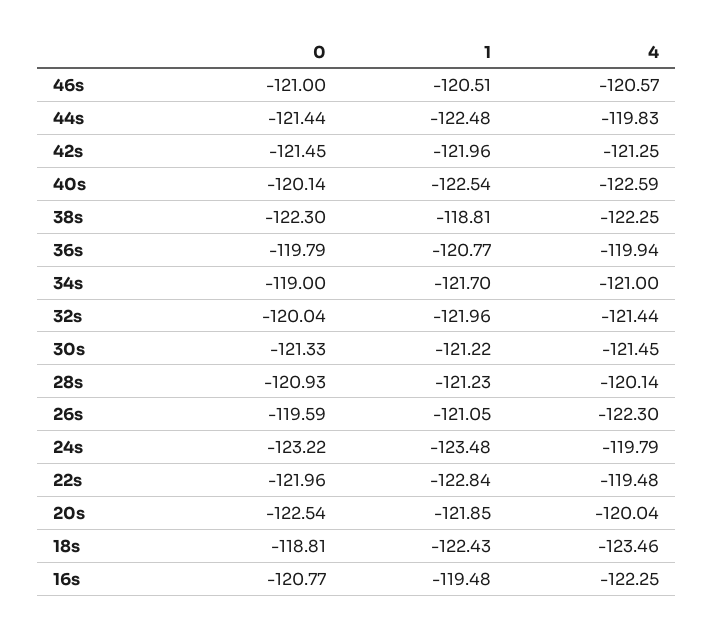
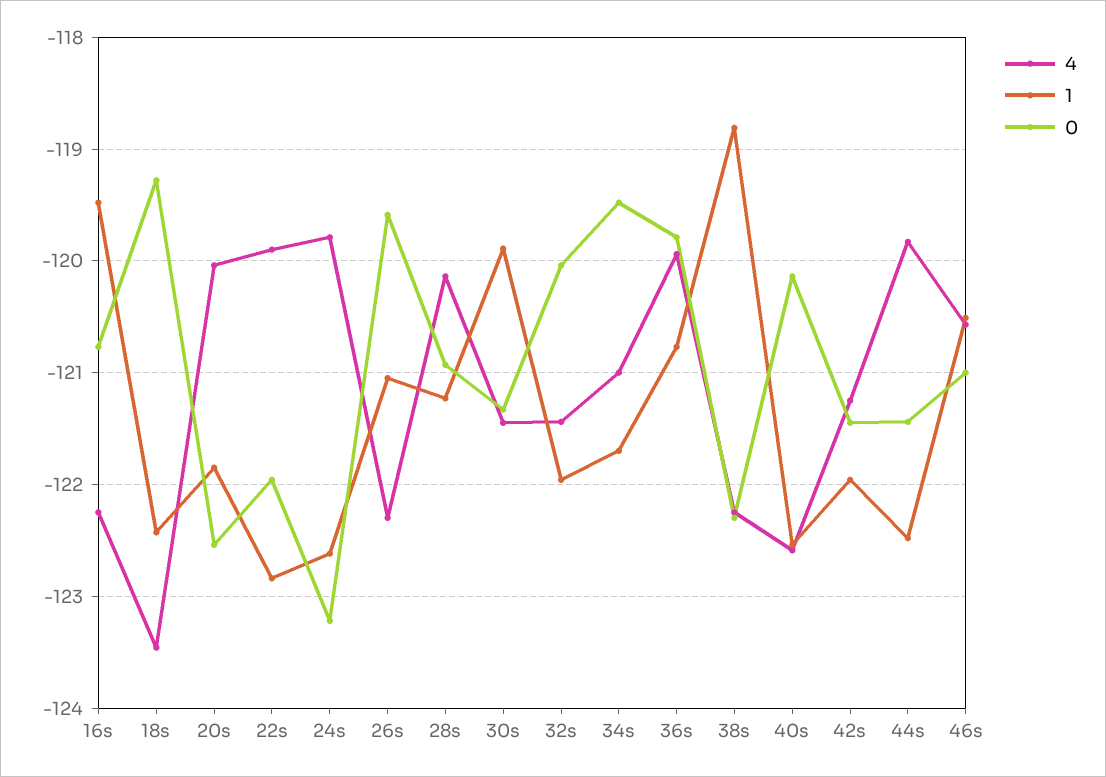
0, 34s: -119 -> -119.5
1, 30s: -121.22 -> -119.9
1, 24s: -123.48 -> -122.6
4, 22s: -119.48 -> -119.9
0, 18s: -118.81 -> -119.3

